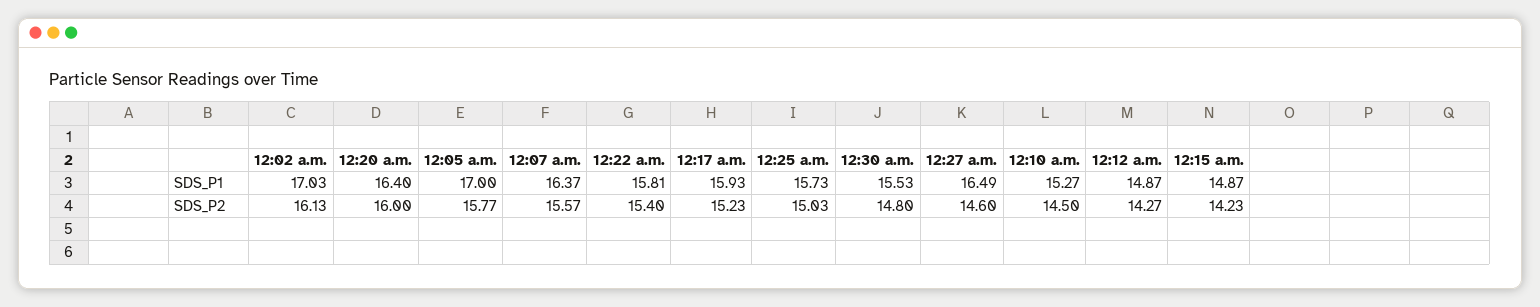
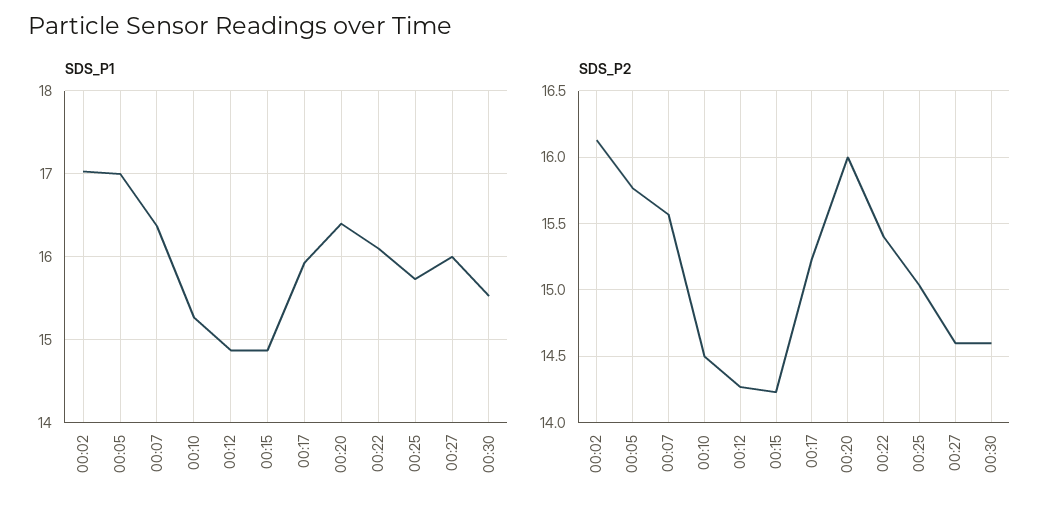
SDS_P1, 12:22 a.m.: 15.81 -> 16.1
SDS_P1, 12:27 a.m.: 16.49 -> 16
SDS_P2, 12:30 a.m.: 14.8 -> 14.6

